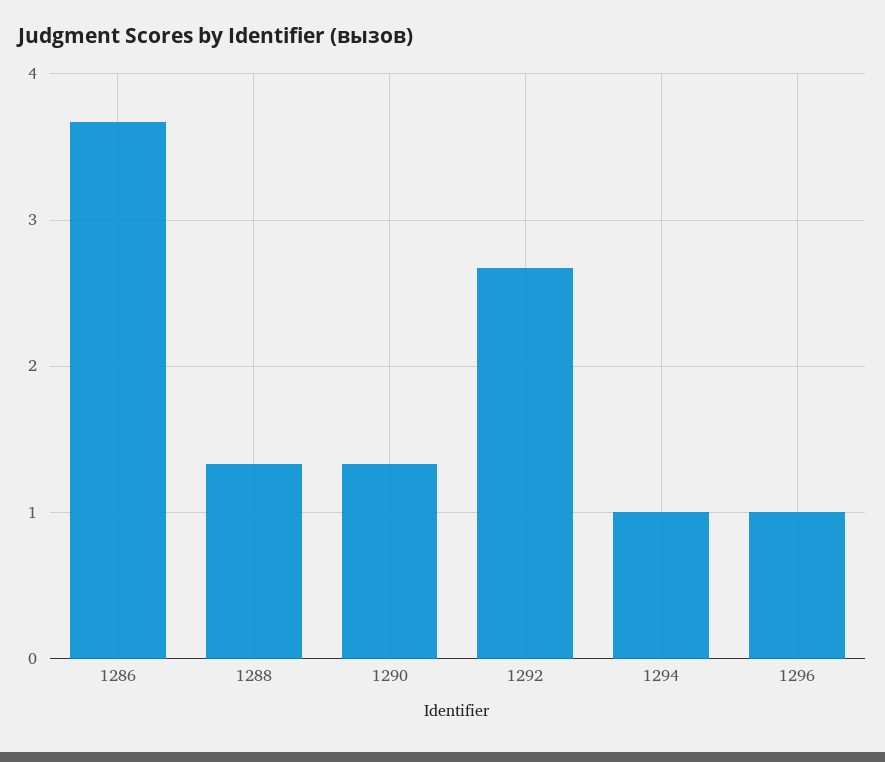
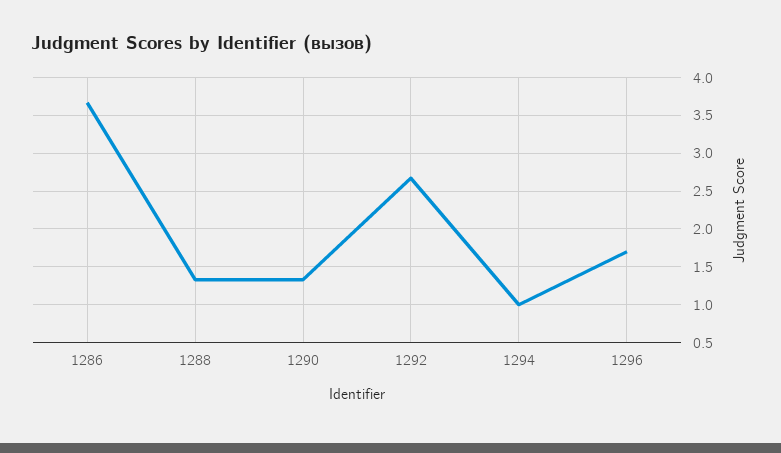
1296: 1 -> 1.7

